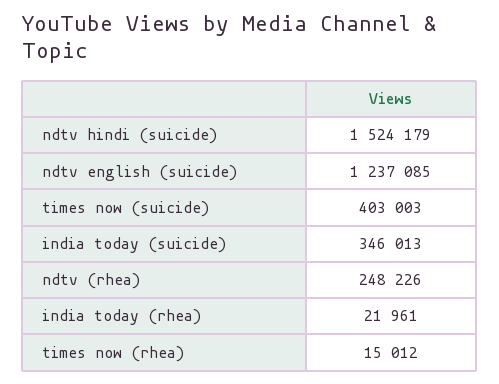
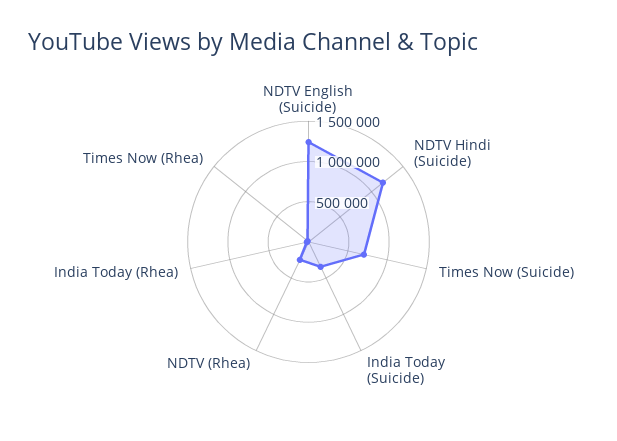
ndtv hindi (suicide): 1524179 -> 1200000
times now (suicide): 403003 -> 700000

